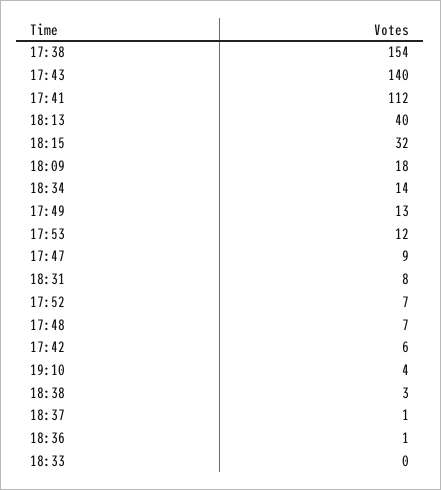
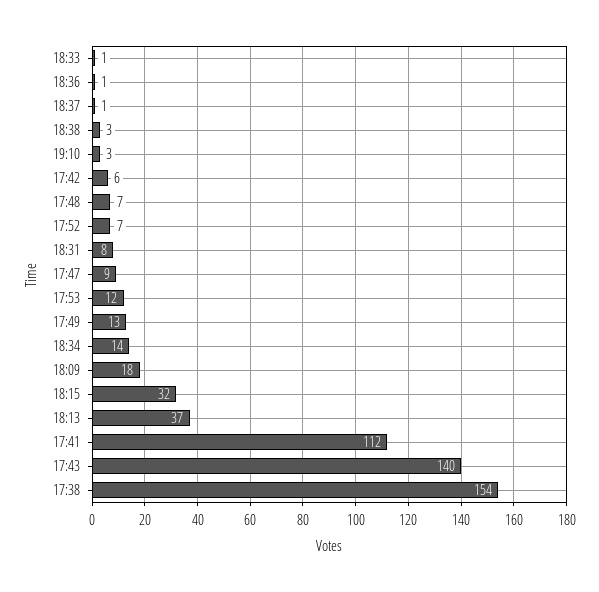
18:13: 40 -> 37
19:10: 4 -> 3
18:33: 0 -> 1

